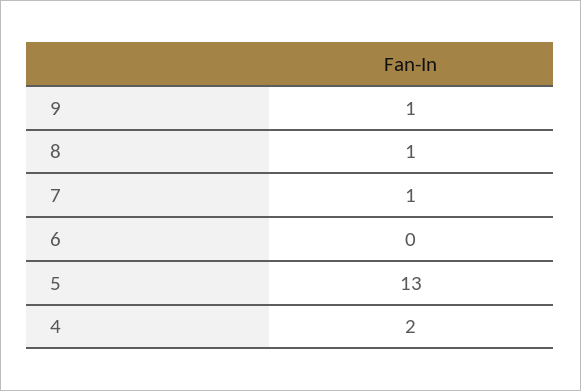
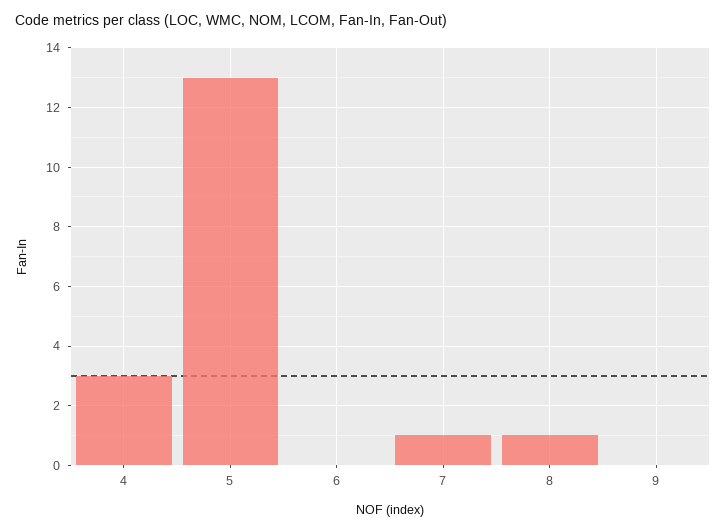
9: 1 -> 0
4: 2 -> 3

